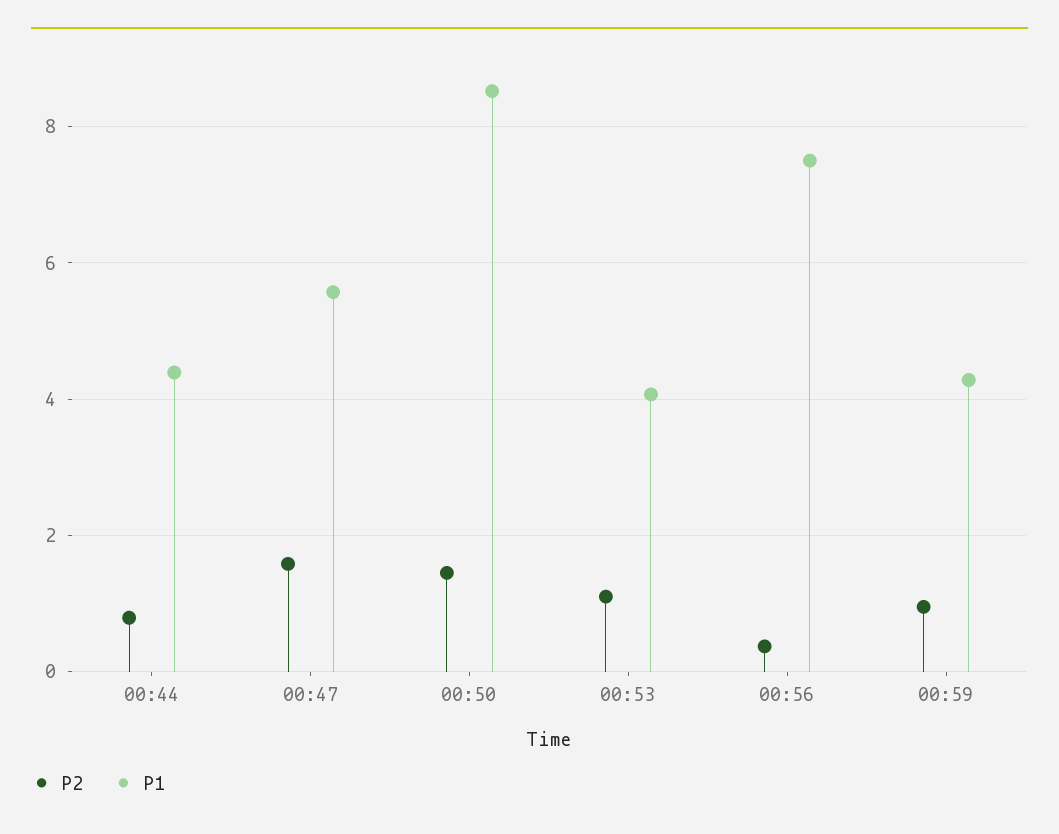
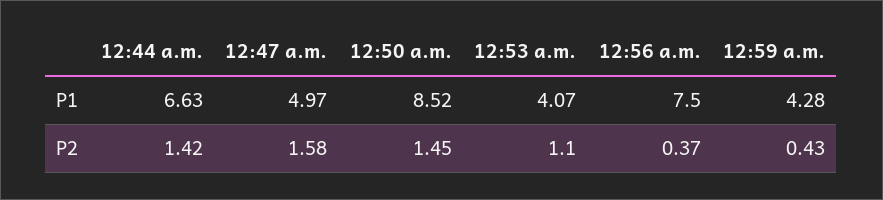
P2, 00:44: 0.8 -> 1.42
P1, 00:44: 4.4 -> 6.63
P1, 00:47: 5.6 -> 4.97
P2, 00:59: 1 -> 0.43

